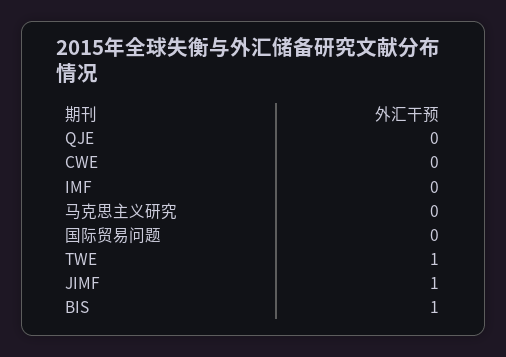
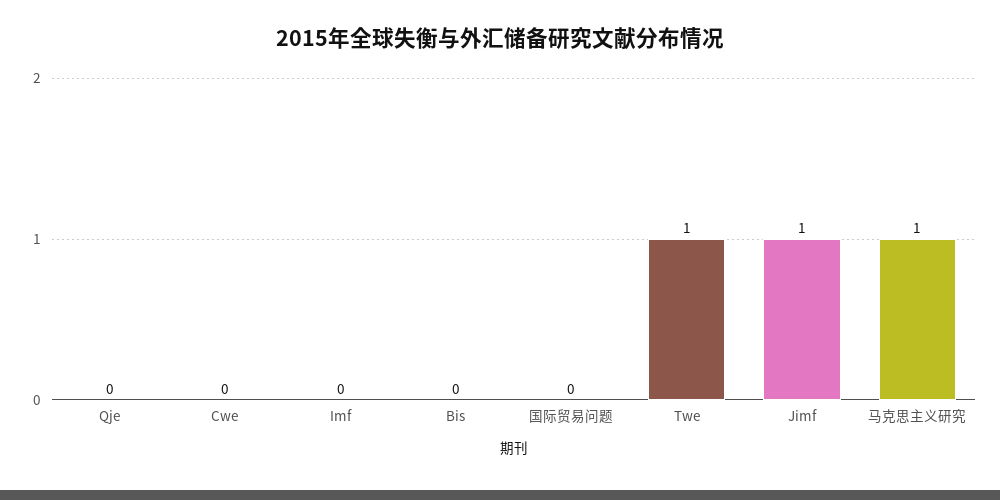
马克思主义研究: 0 -> 1
BIS: 1 -> 0

